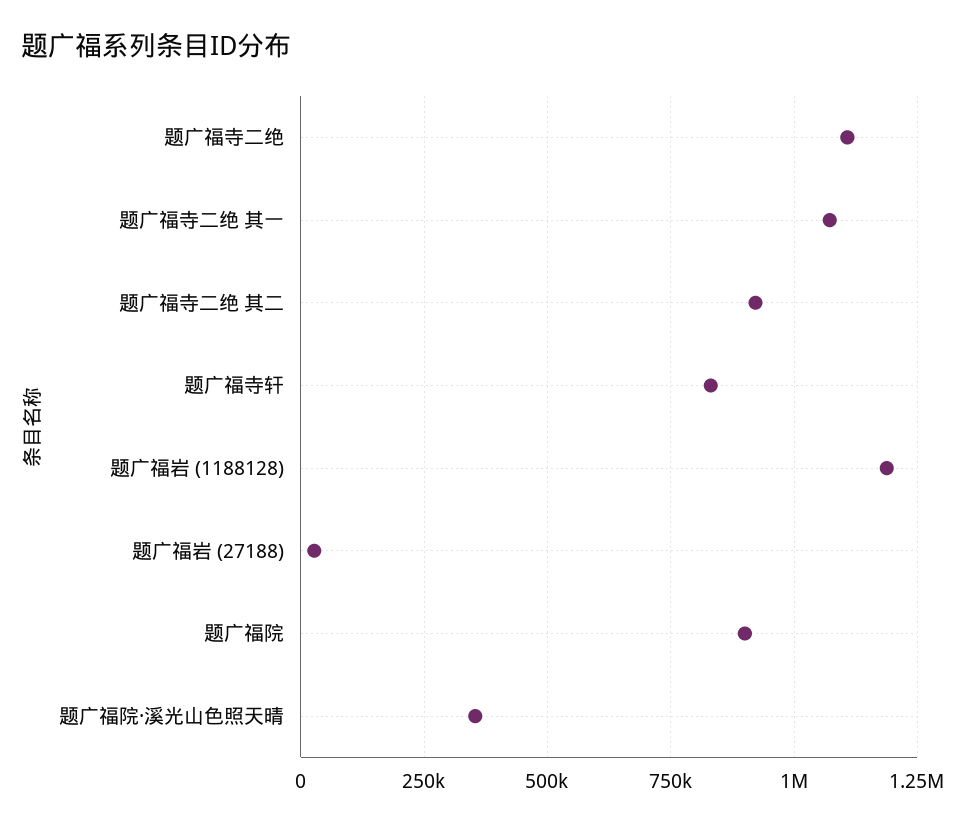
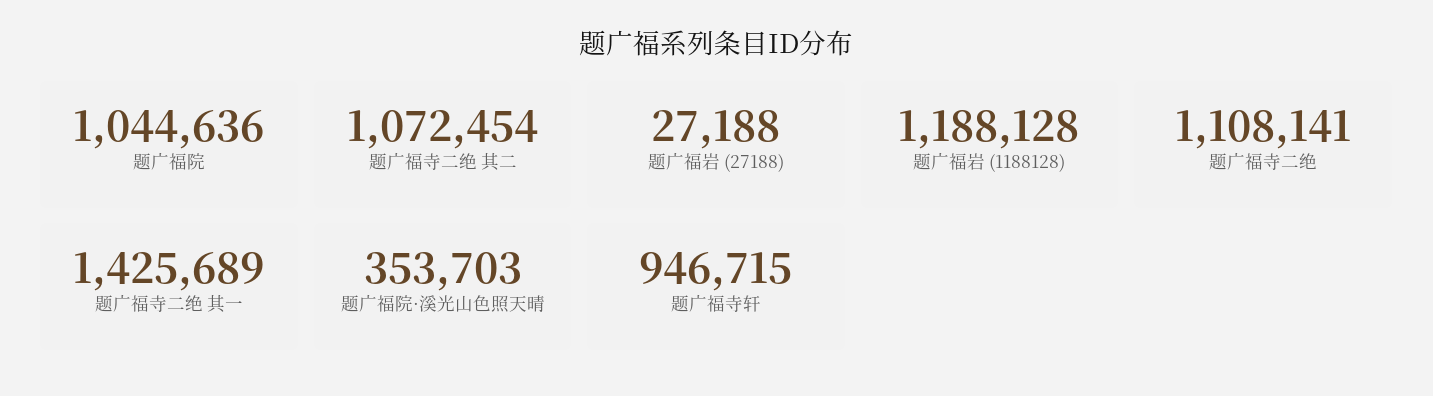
题广福寺二绝 其一: 1075000 -> 1425689
题广福寺二绝 其二: 925000 -> 1072454
题广福寺轩: 825000 -> 946715
题广福院: 900000 -> 1044636

